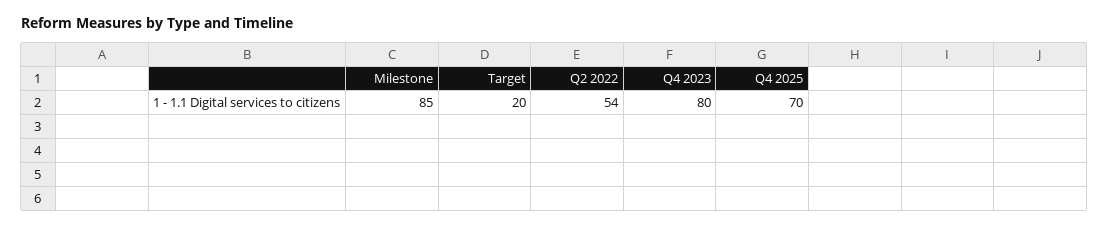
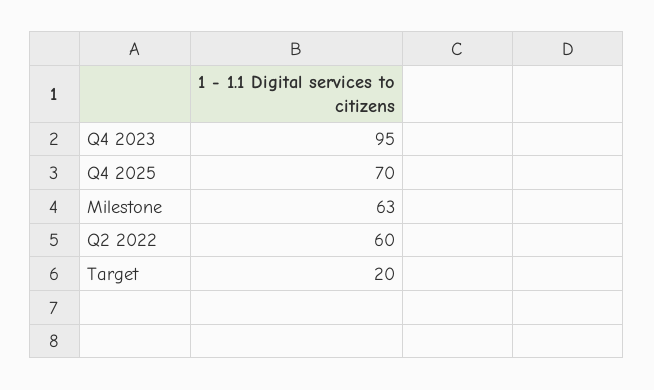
Milestone: 85 -> 63
Q2 2022: 54 -> 60
Q4 2023: 80 -> 95

